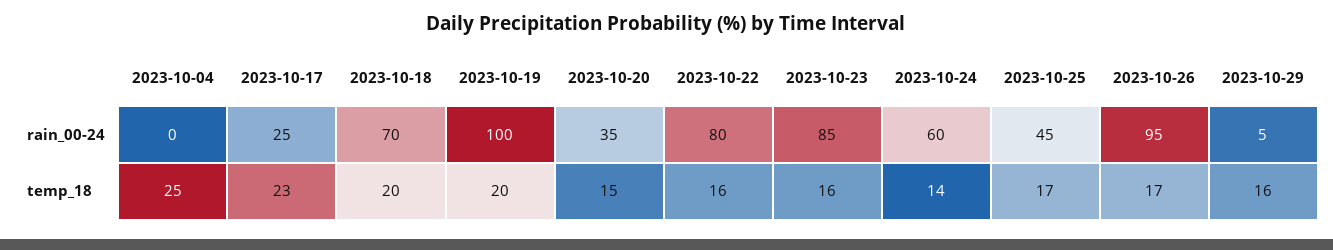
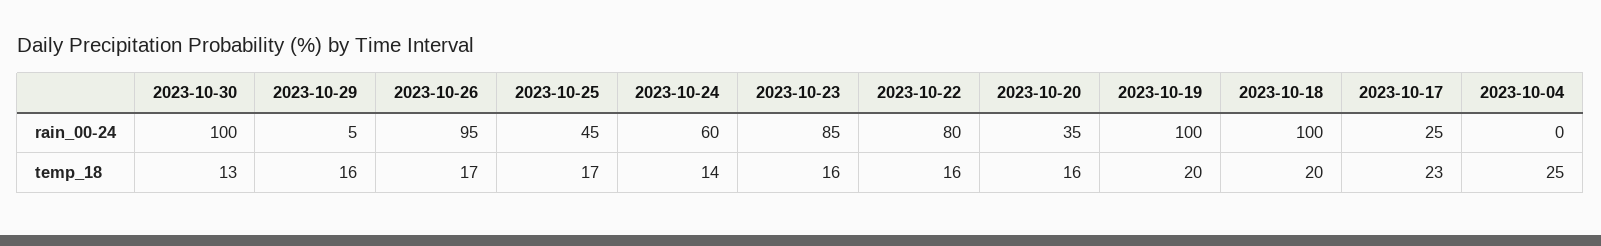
2023-10-18, rain_00-24: 70 -> 100
2023-10-20, temp_18: 15 -> 16
2023-10-30, rain_00-24: none -> 100
2023-10-30, temp_18: none -> 13

